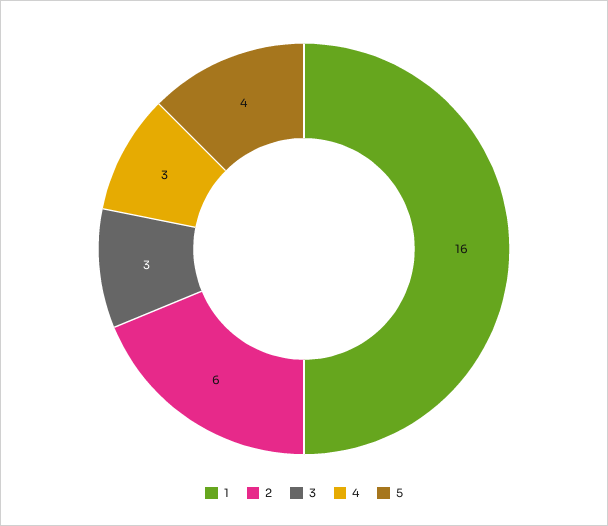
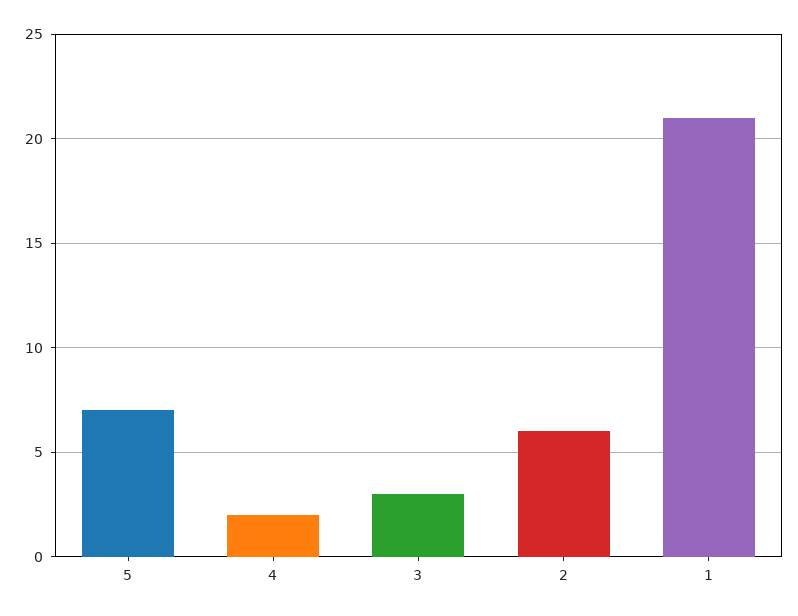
1: 16 -> 21
4: 3 -> 2
5: 4 -> 7

